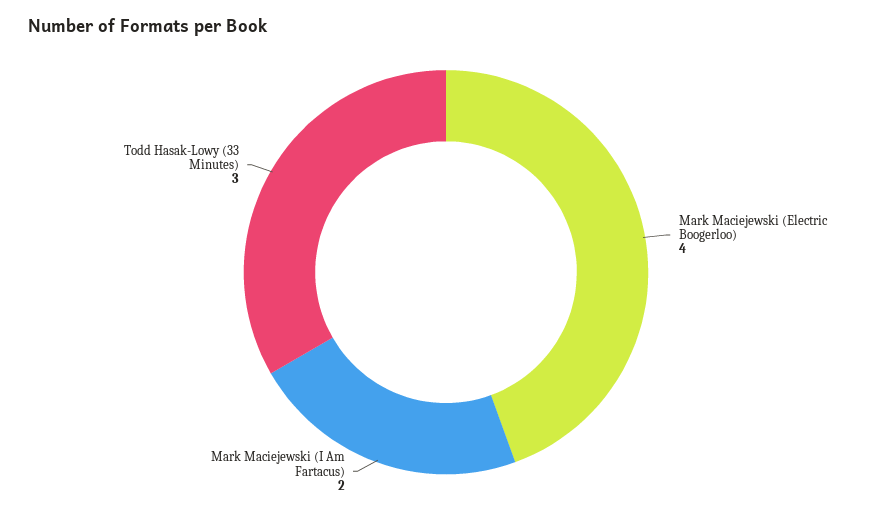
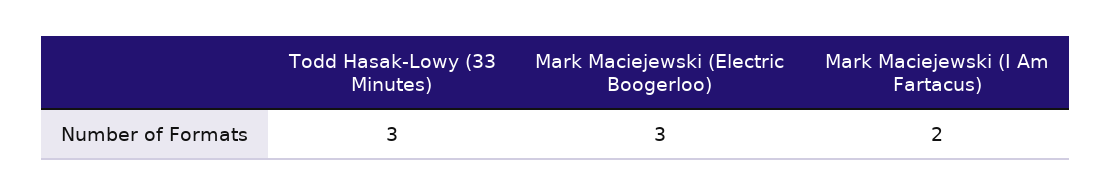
Mark Maciejewski (Electric Boogerloo): 4 -> 3

